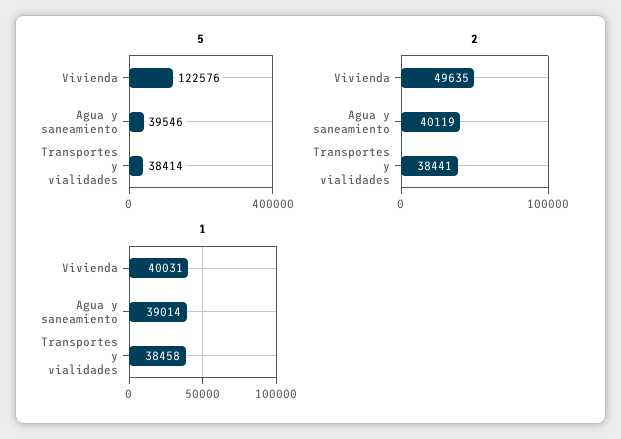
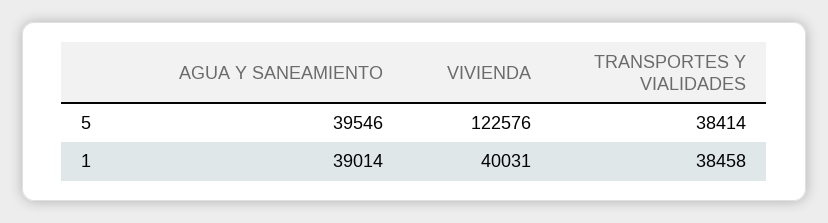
2, Vivienda: 49635 -> none
2, Agua y saneamiento: 40119 -> none
2, Transportes y vialidades: 38441 -> none

